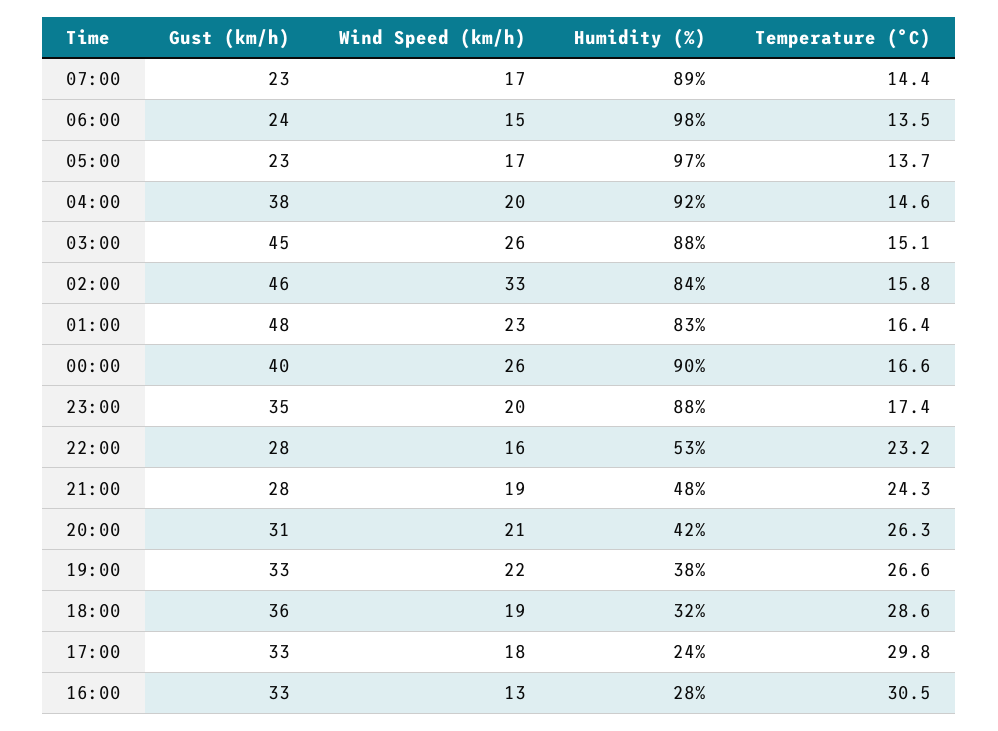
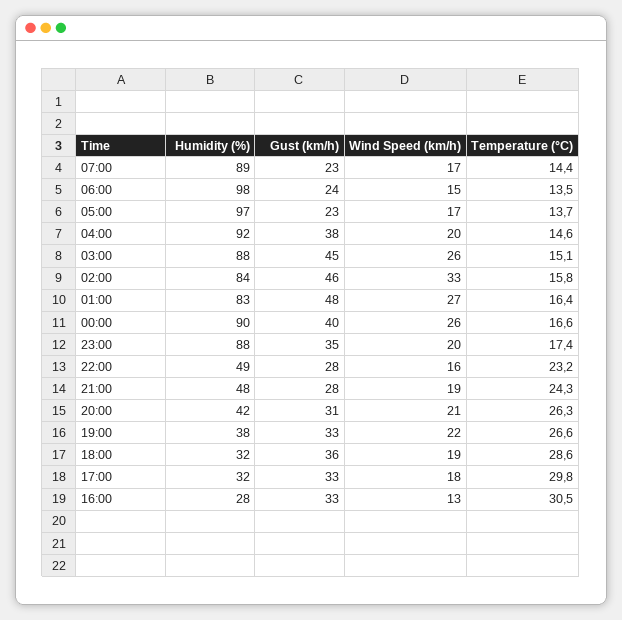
Wind Speed (km/h), 01:00: 23 -> 27
Humidity (%), 22:00: 53 -> 49
Humidity (%), 17:00: 24 -> 32

